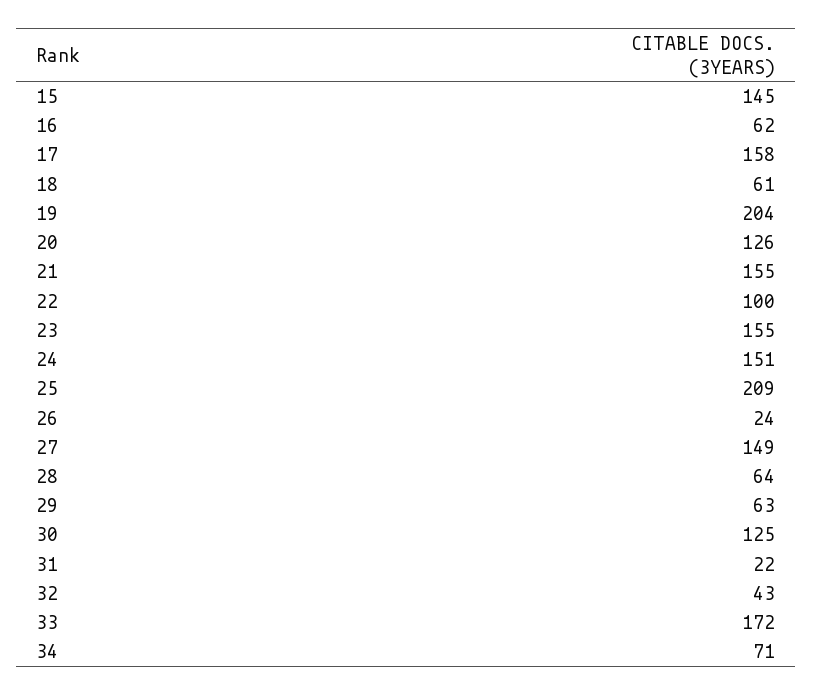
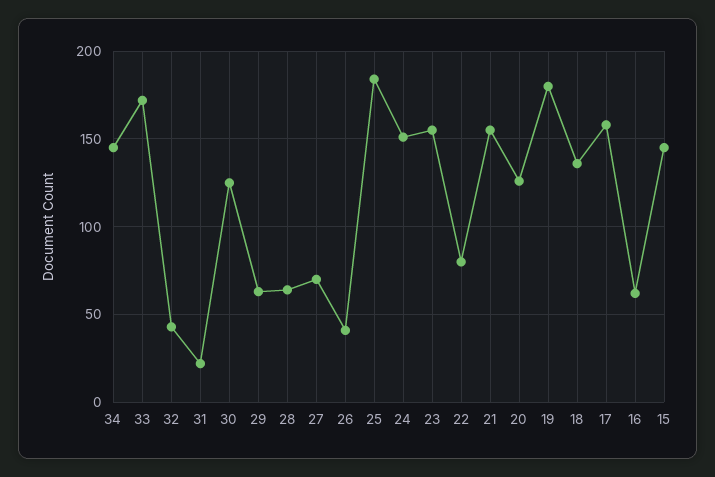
18: 61 -> 135
19: 204 -> 180
22: 100 -> 80
25: 209 -> 185
26: 24 -> 40
27: 149 -> 70
34: 71 -> 145

